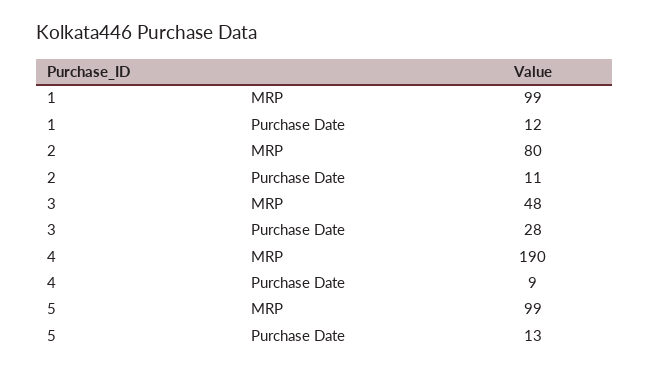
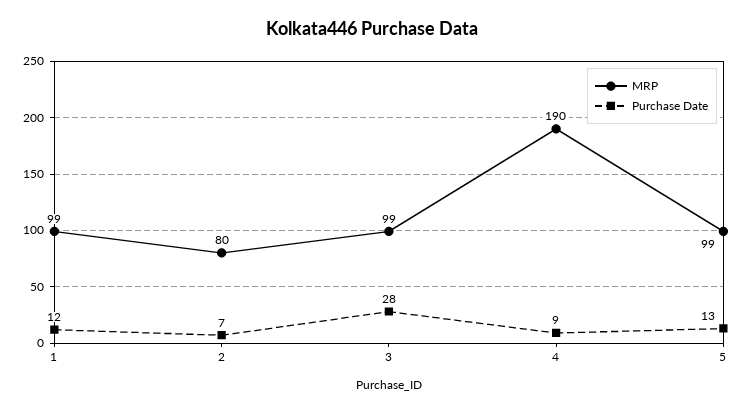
Purchase Date, 2: 11 -> 7
MRP, 3: 48 -> 99

